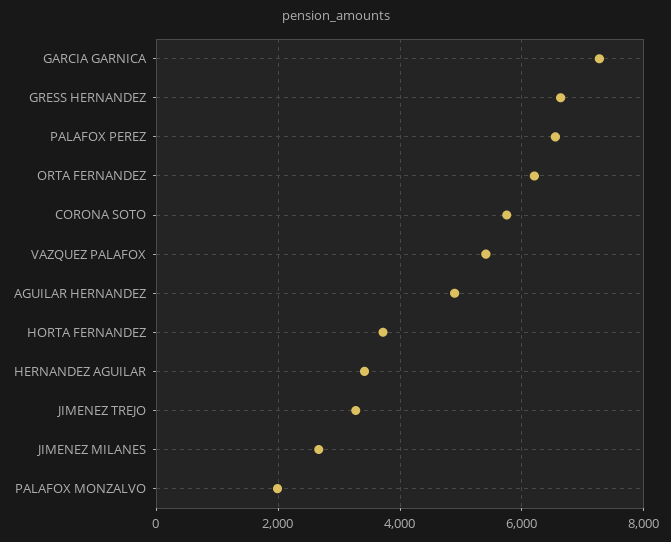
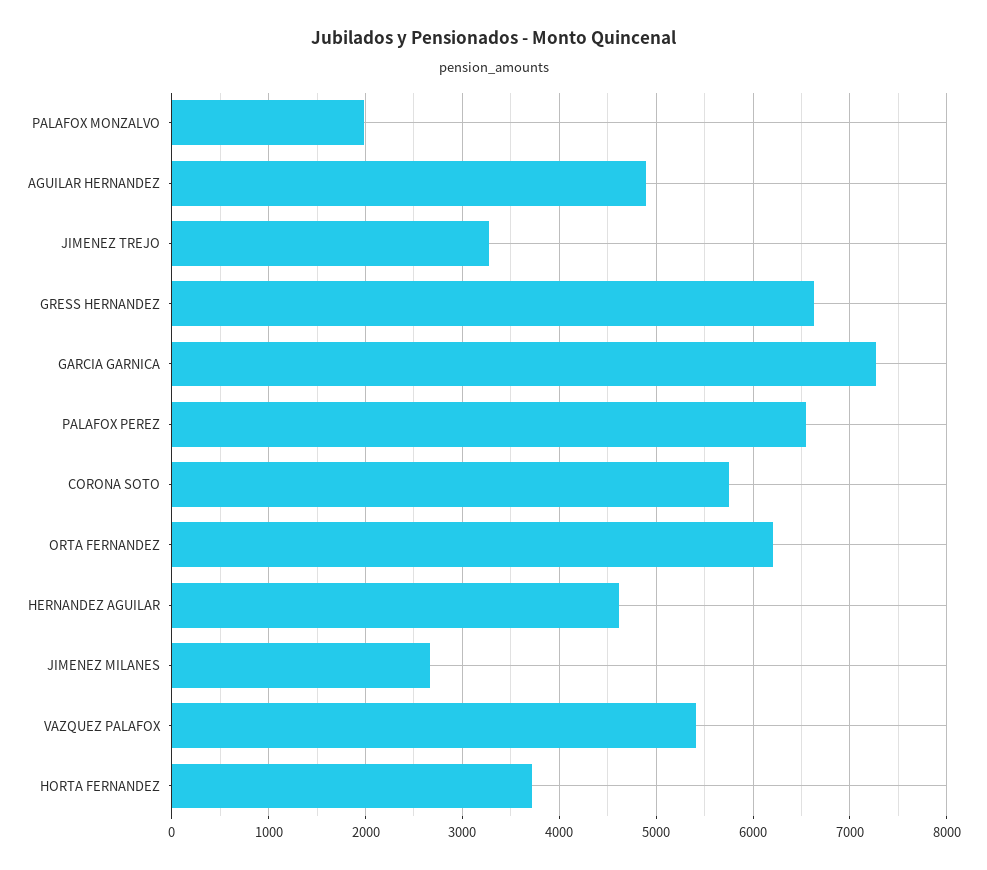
HERNANDEZ AGUILAR: 3400 -> 4600

